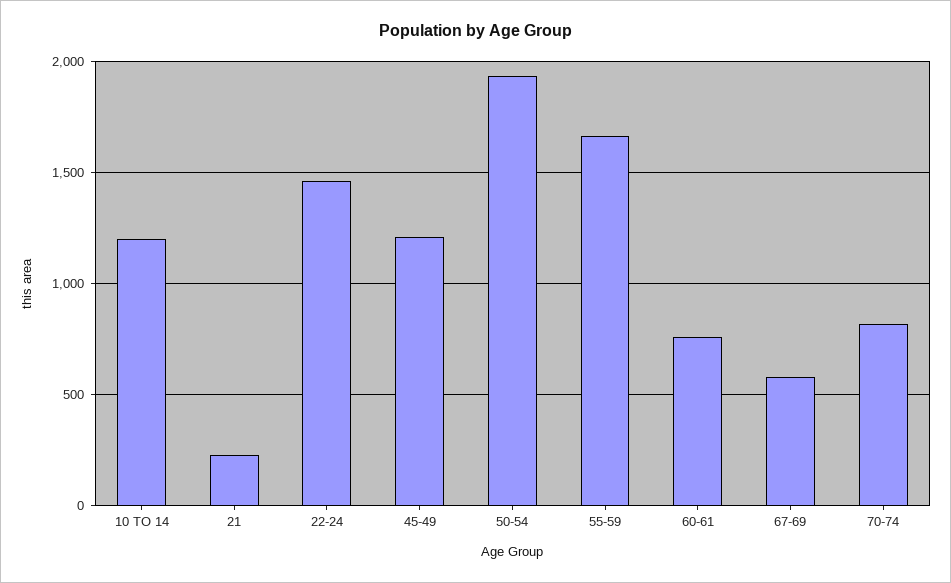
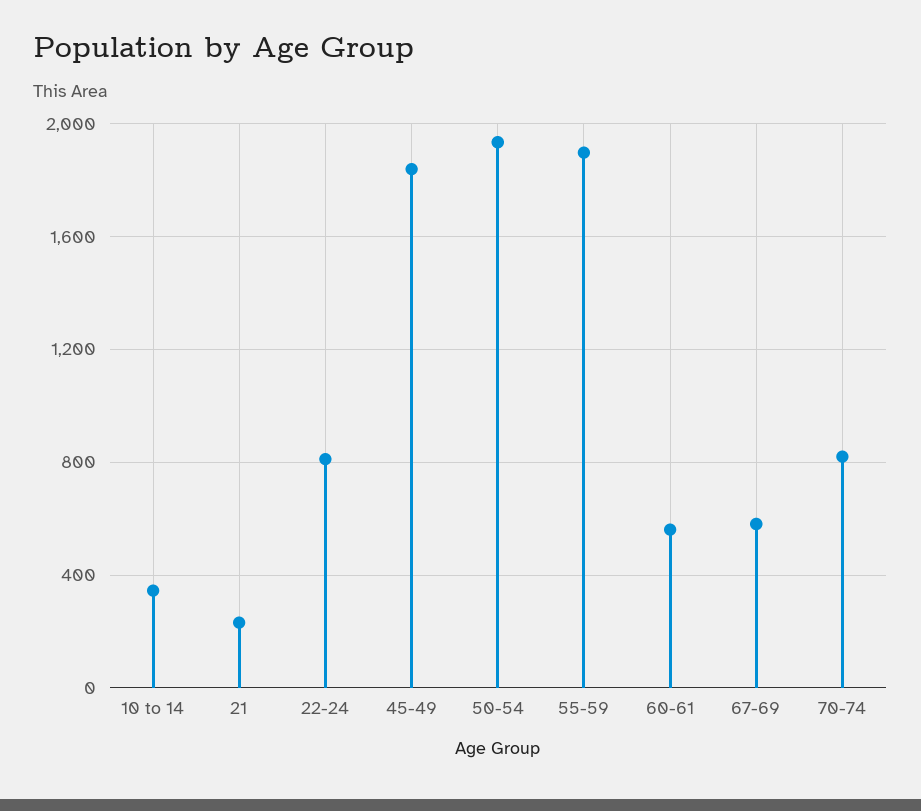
10 TO 14: 1200 -> 350
22-24: 1450 -> 800
45-49: 1200 -> 1850
55-59: 1650 -> 1900
60-61: 750 -> 550

